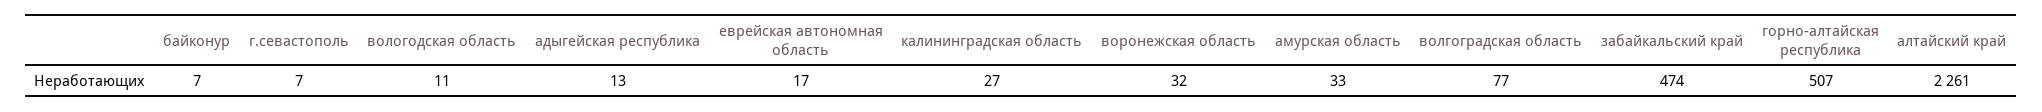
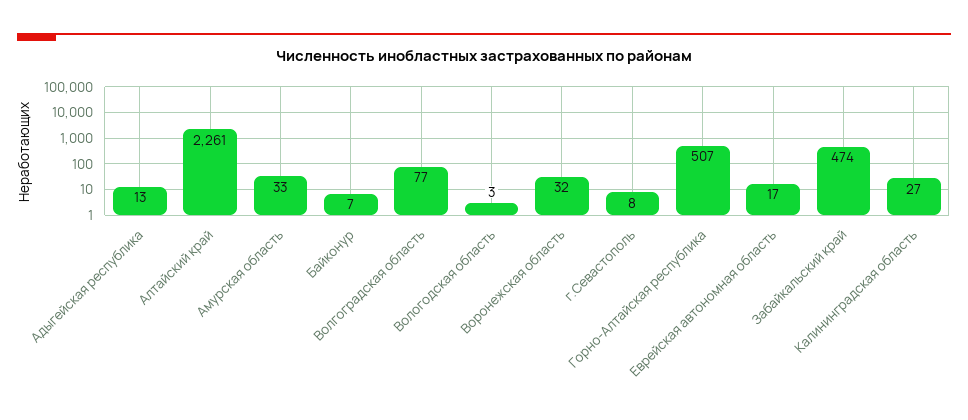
г.севастополь: 7 -> 8
вологодская область: 11 -> 3

